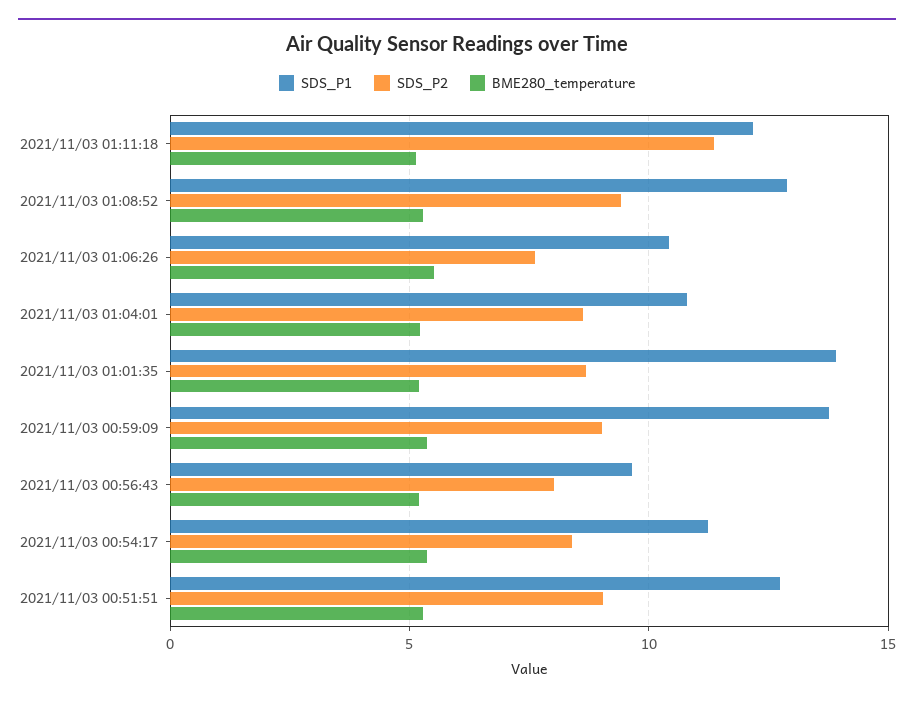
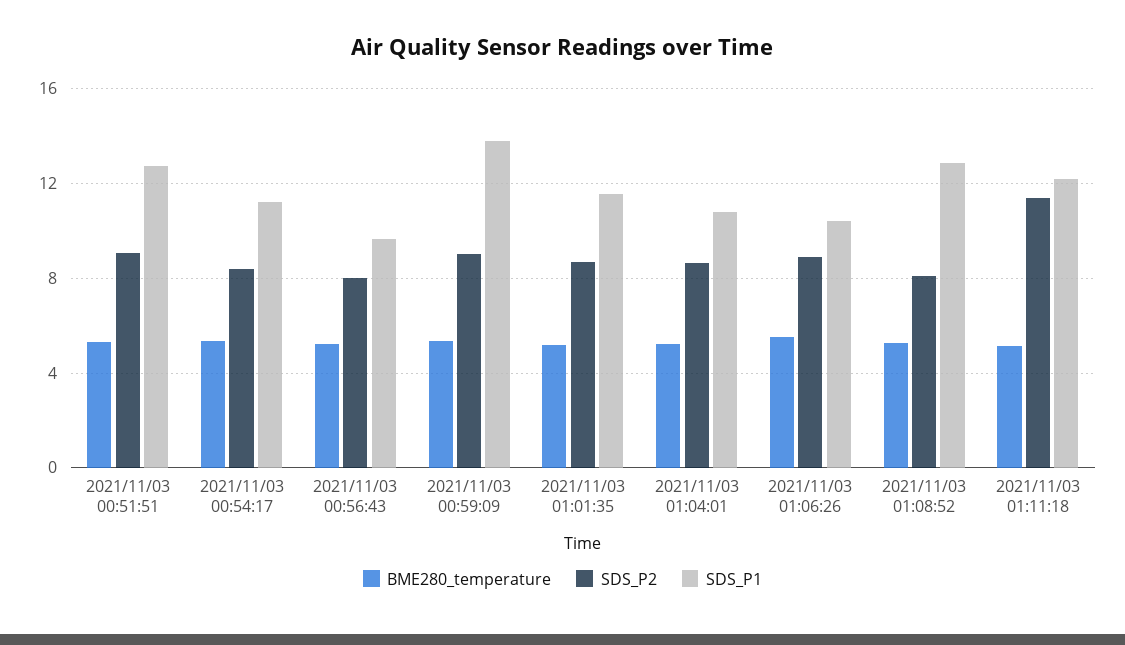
SDS_P2, 2021/11/03 01:08:52: 9.5 -> 8
SDS_P2, 2021/11/03 01:06:26: 7.5 -> 9
SDS_P1, 2021/11/03 01:01:35: 14 -> 11.5

